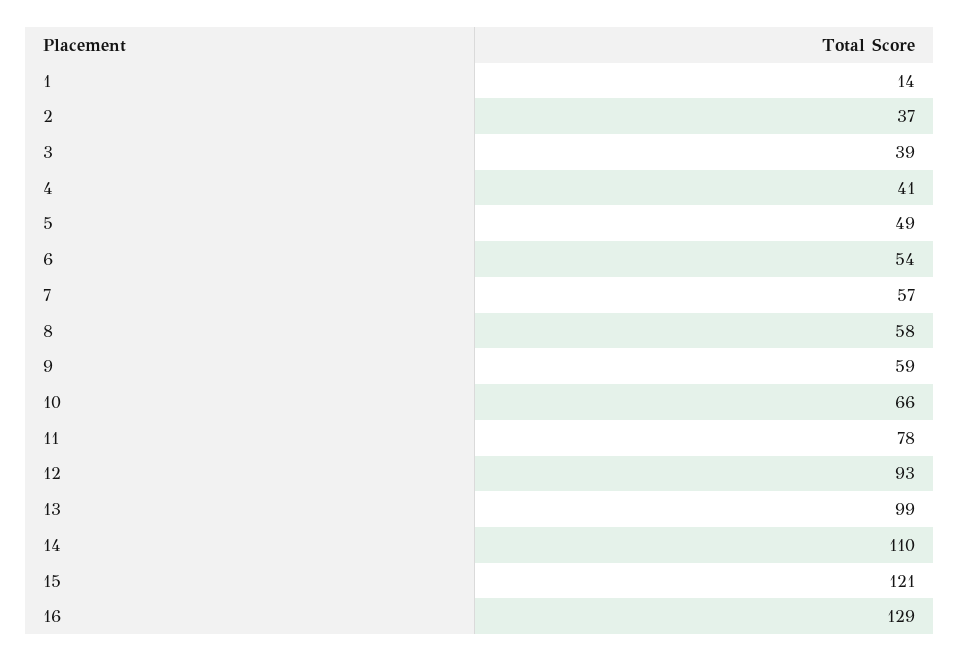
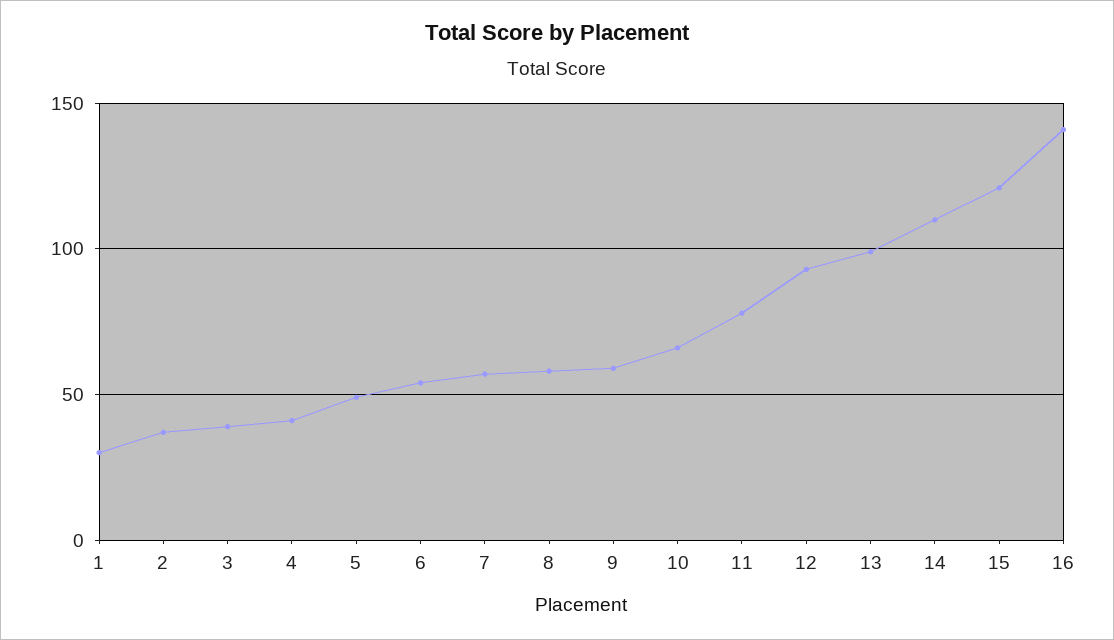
1: 14 -> 30
16: 129 -> 140

